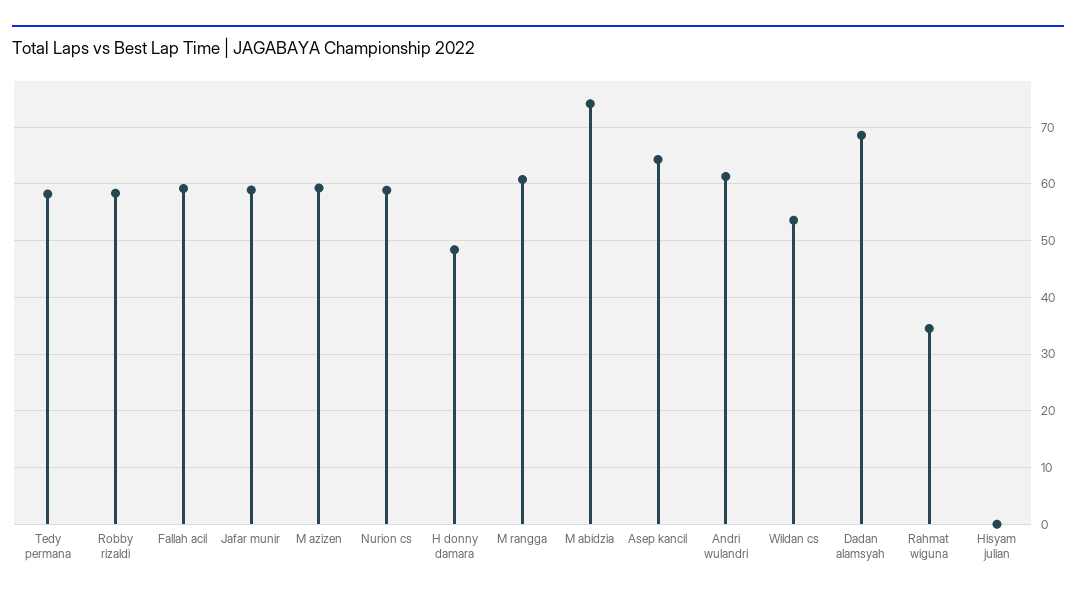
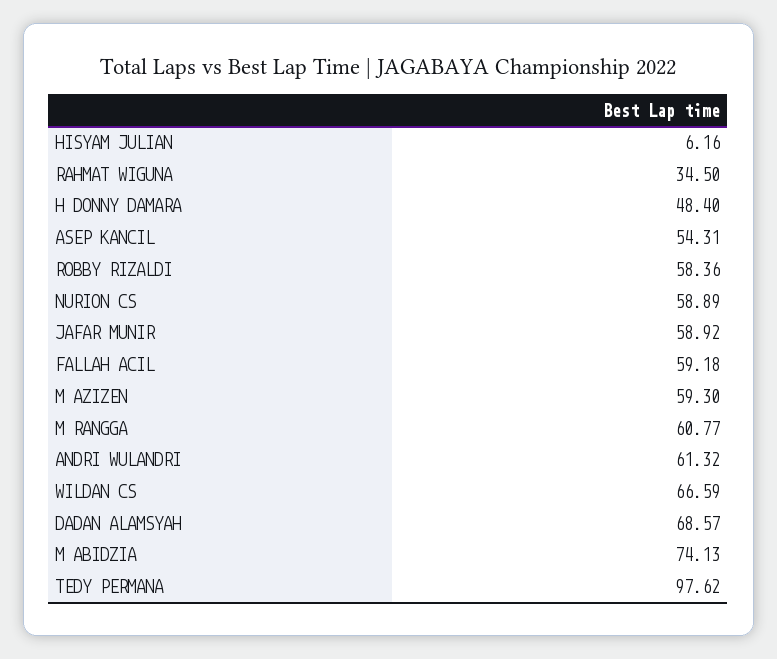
Tedy permana: 58 -> 97.62
Asep kancil: 64 -> 54.31
Wildan cs: 54 -> 66.59
Hisyam julian: 0 -> 6.16

